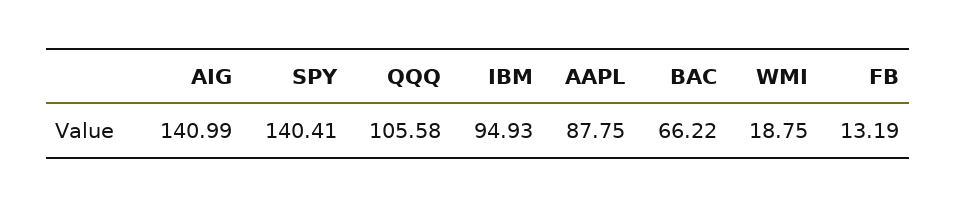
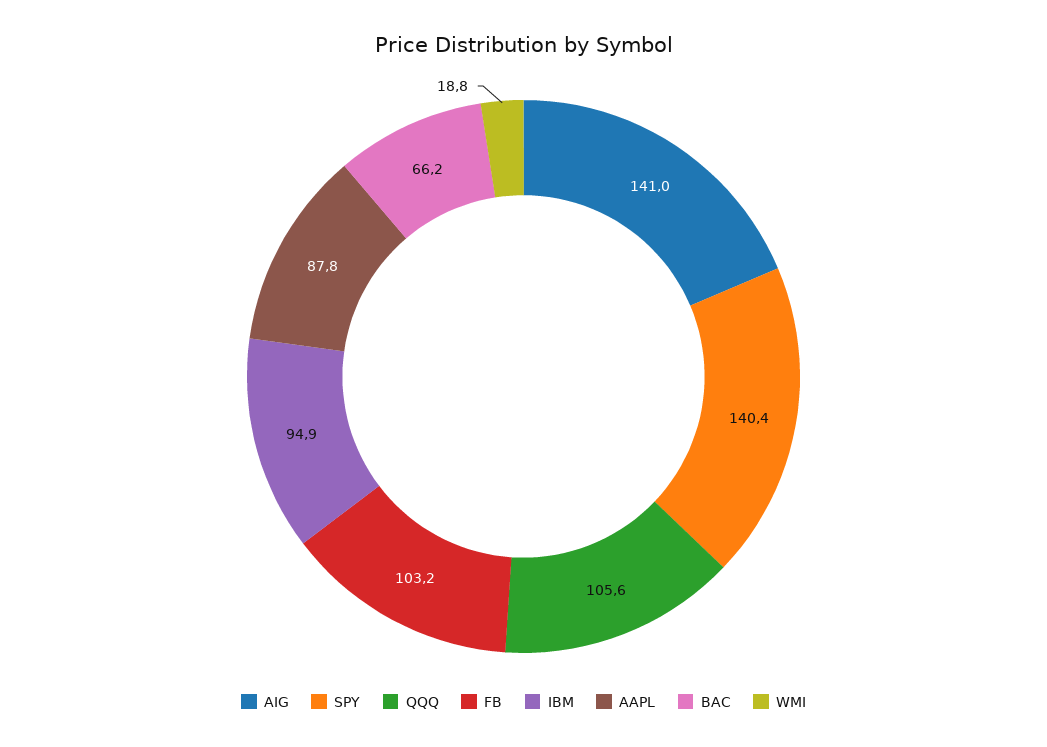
FB: 13.19 -> 103.2

